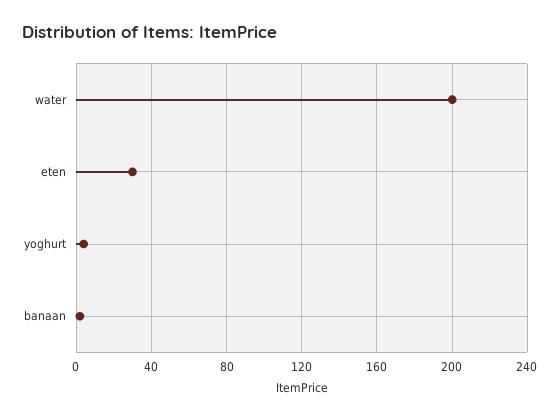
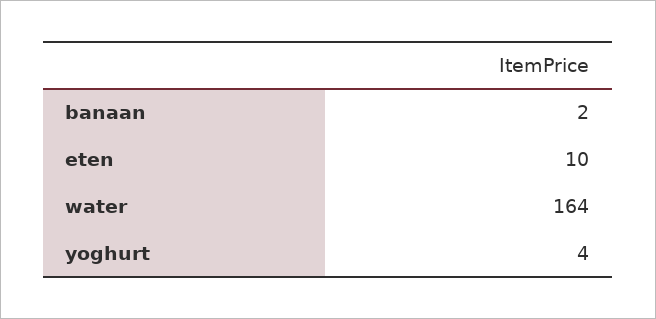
water: 200 -> 164
eten: 30 -> 10

